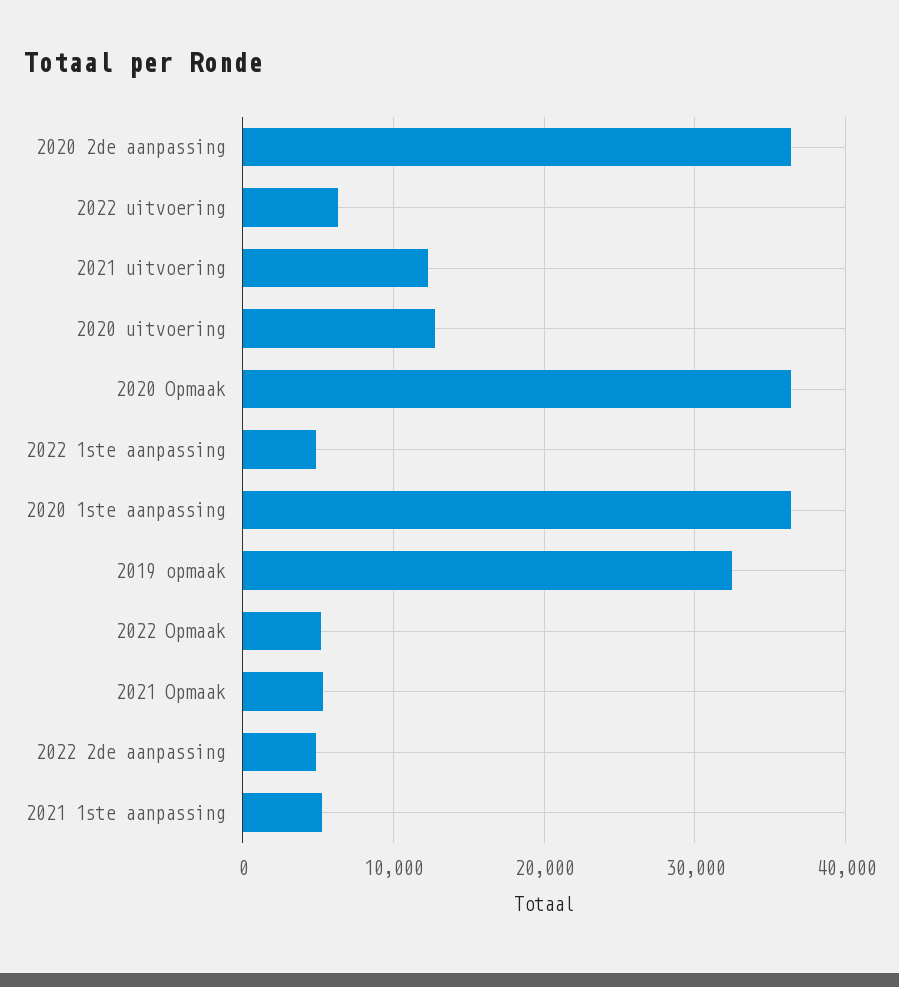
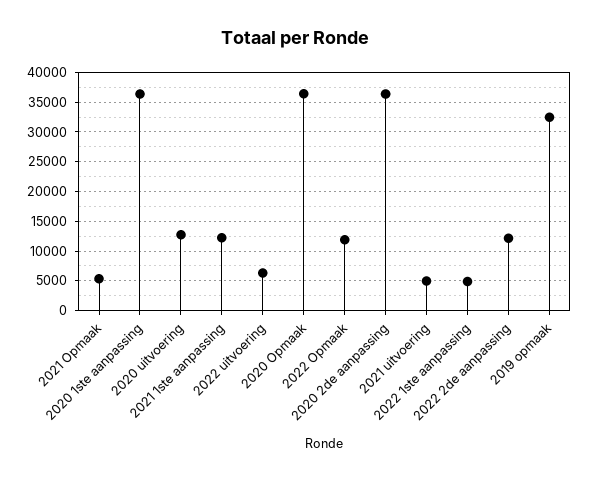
2021 uitvoering: 12000 -> 5000
2022 Opmaak: 5000 -> 12500
2022 2de aanpassing: 5000 -> 12500
2021 1ste aanpassing: 5000 -> 12500

